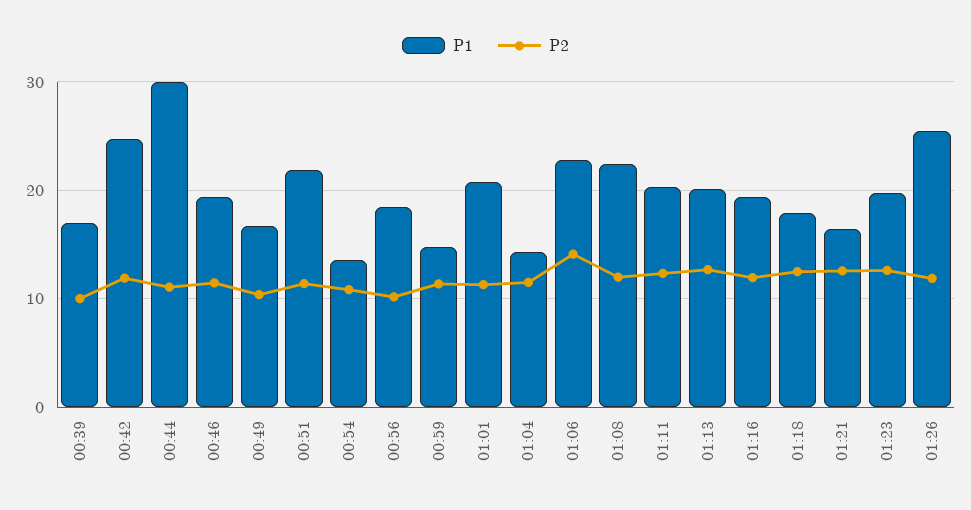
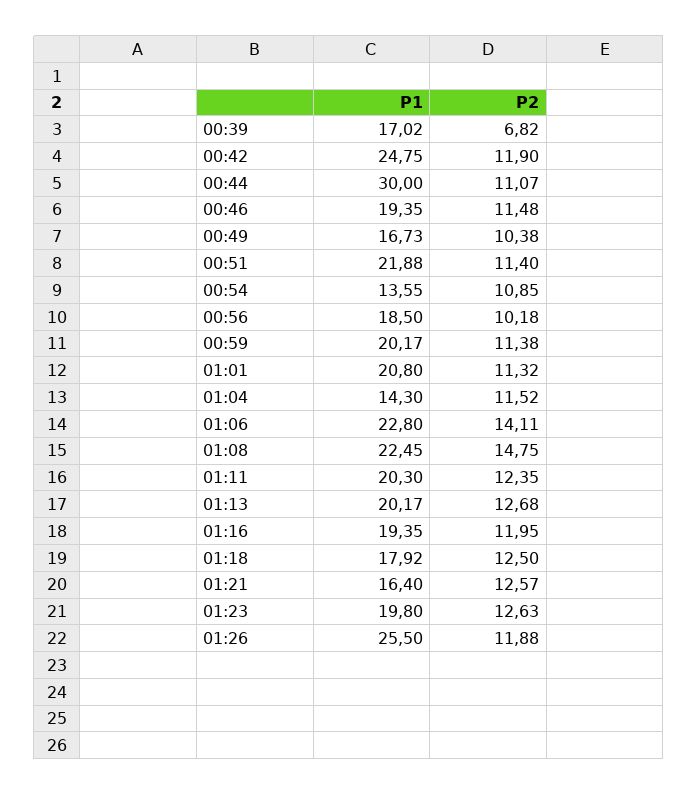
P2, 00:39: 10 -> 6.82
P1, 00:59: 15 -> 20.17
P2, 01:08: 12 -> 14.75

